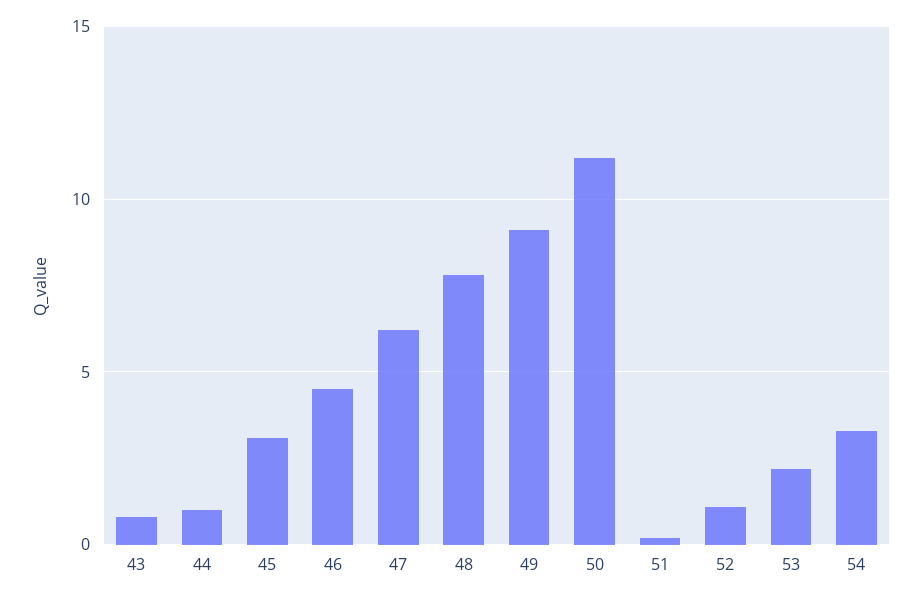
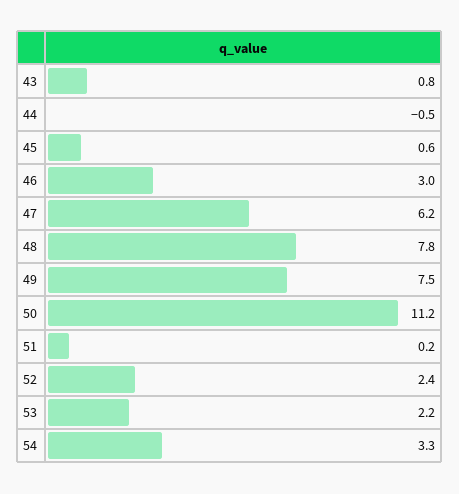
44: 1 -> -0.5
45: 3 -> 0.6
46: 4.5 -> 3
49: 9 -> 7.5
52: 1 -> 2.4

